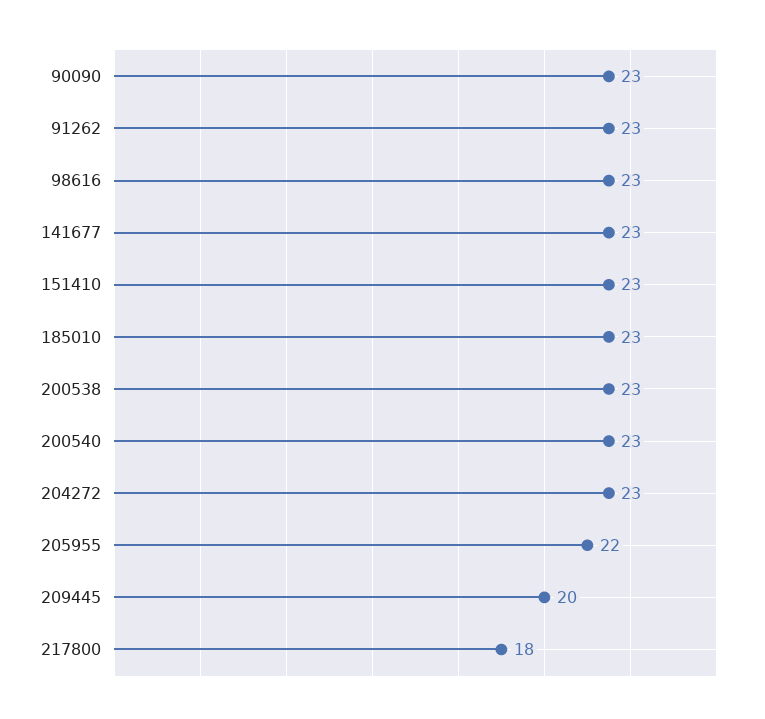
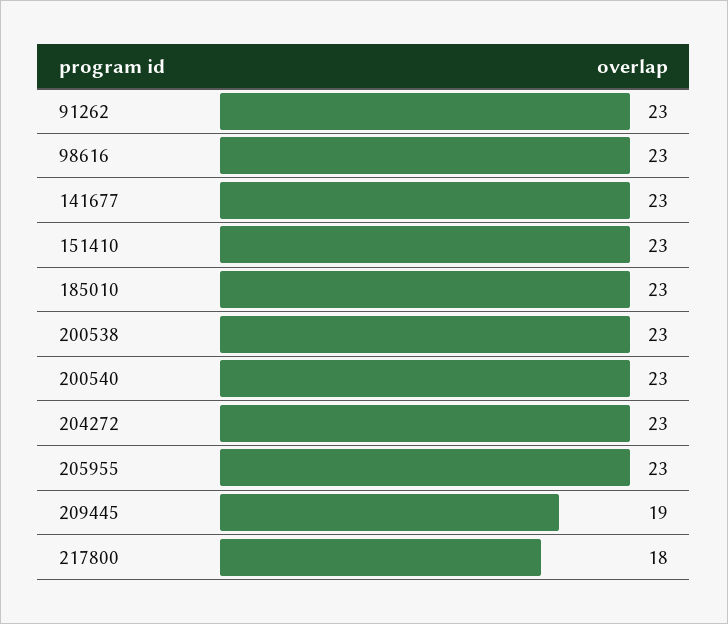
90090: 23 -> none
205955: 22 -> 23
209445: 20 -> 19

